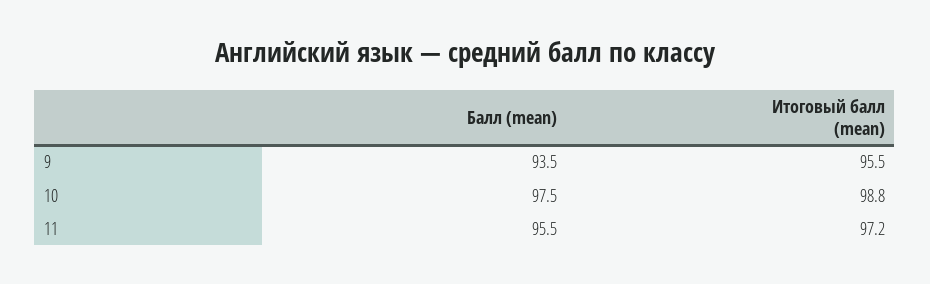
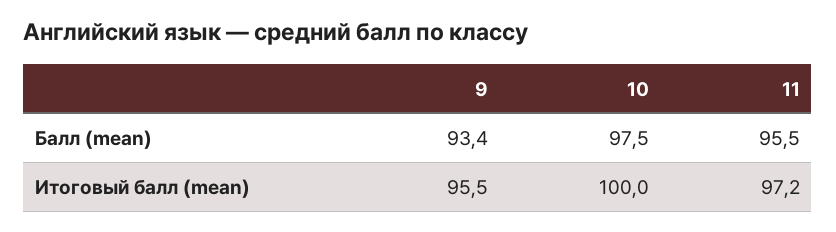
Балл (mean), 9: 93.5 -> 93.4
Итоговый балл (mean), 10: 98.8 -> 100

